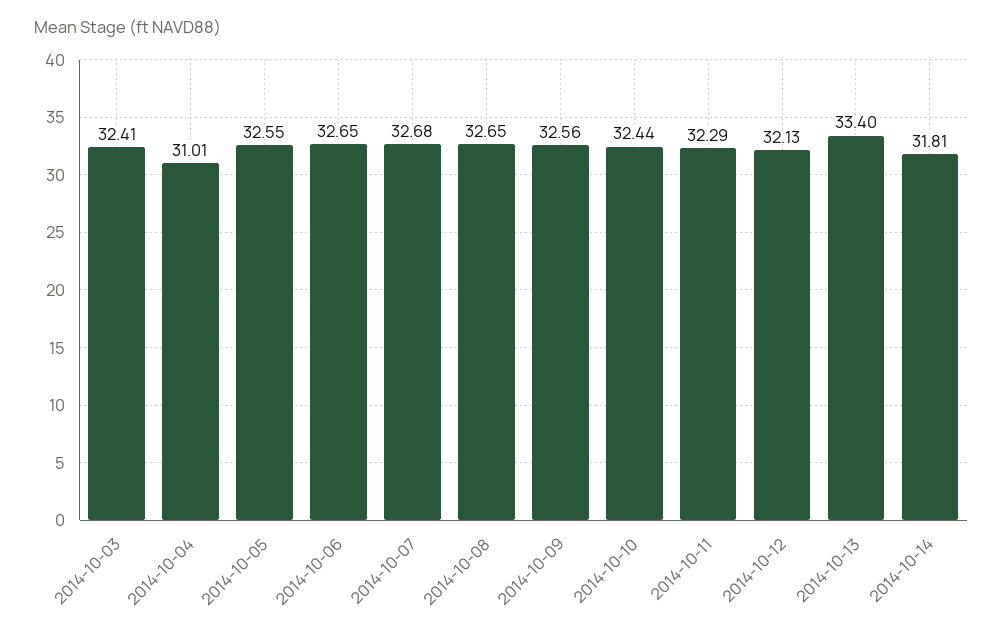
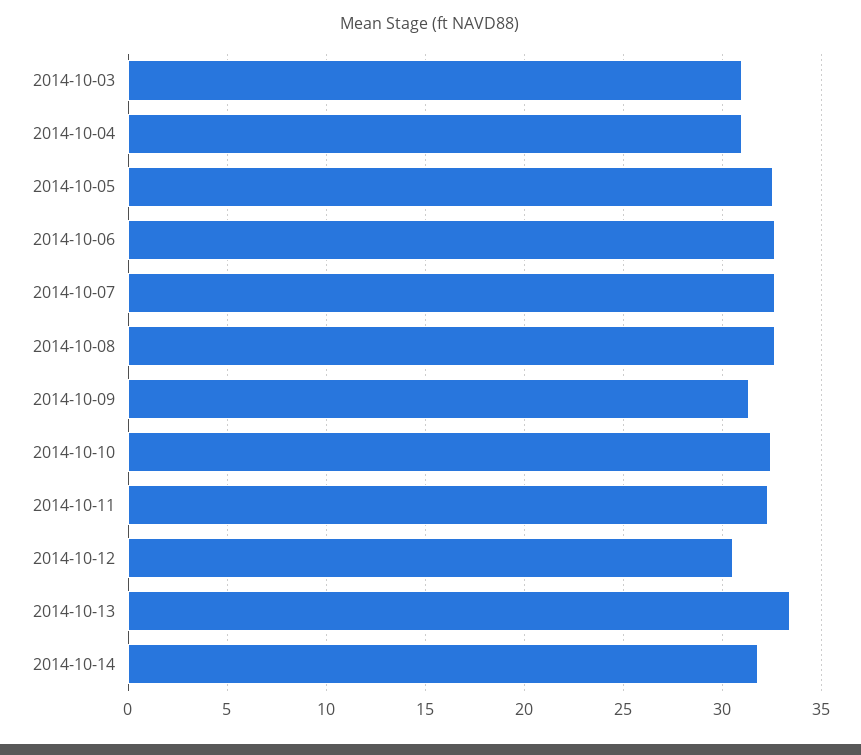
2014-10-03: 32.41 -> 31
2014-10-09: 32.56 -> 31.5
2014-10-12: 32.13 -> 30.5

